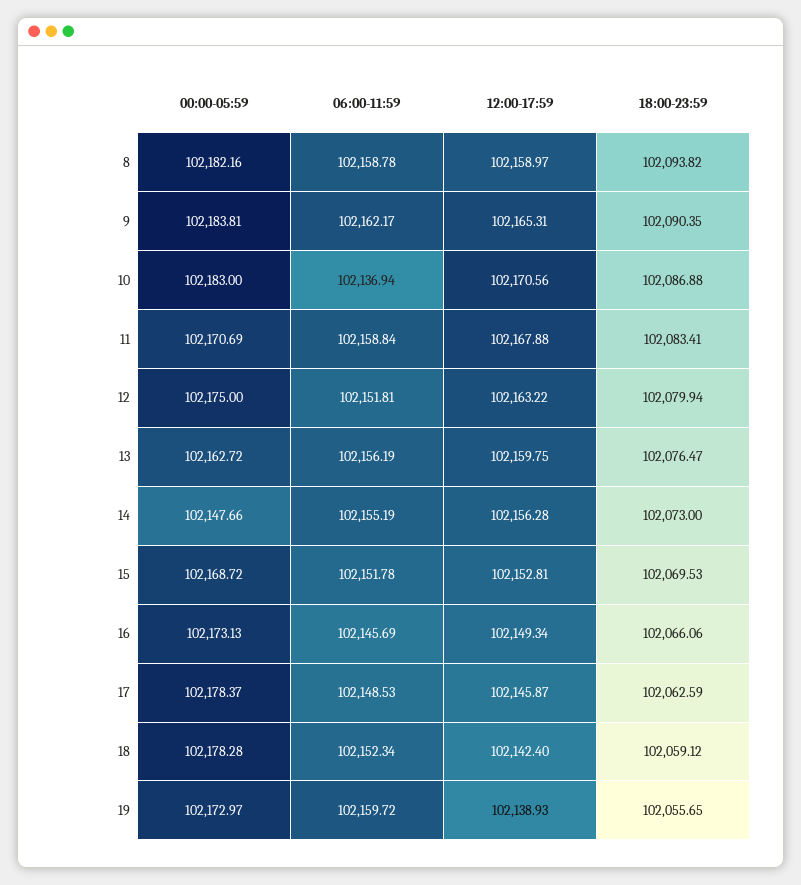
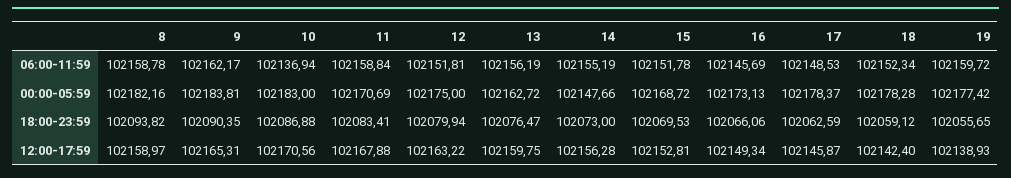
00:00-05:59, 19: 102172.97 -> 102177.42

